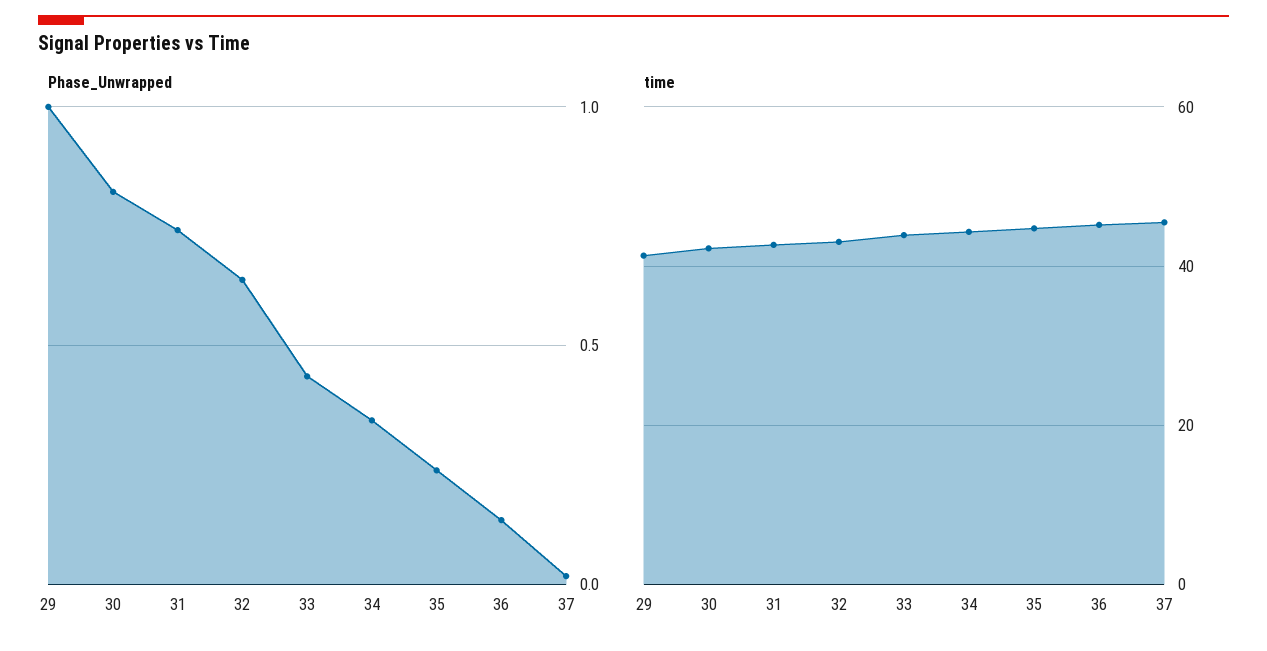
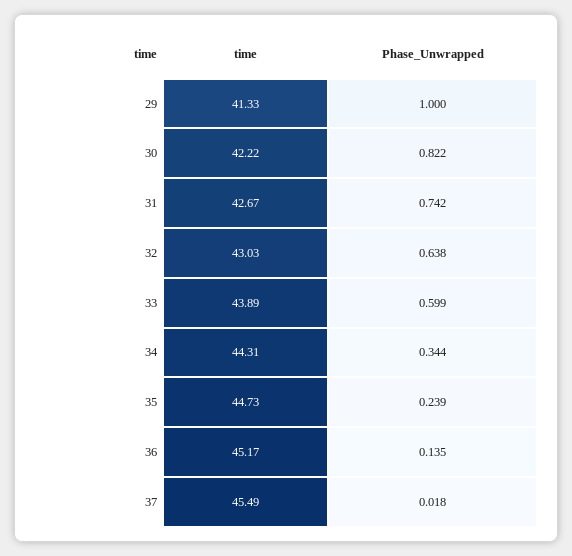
Phase_Unwrapped, 33: 0.45 -> 0.599

